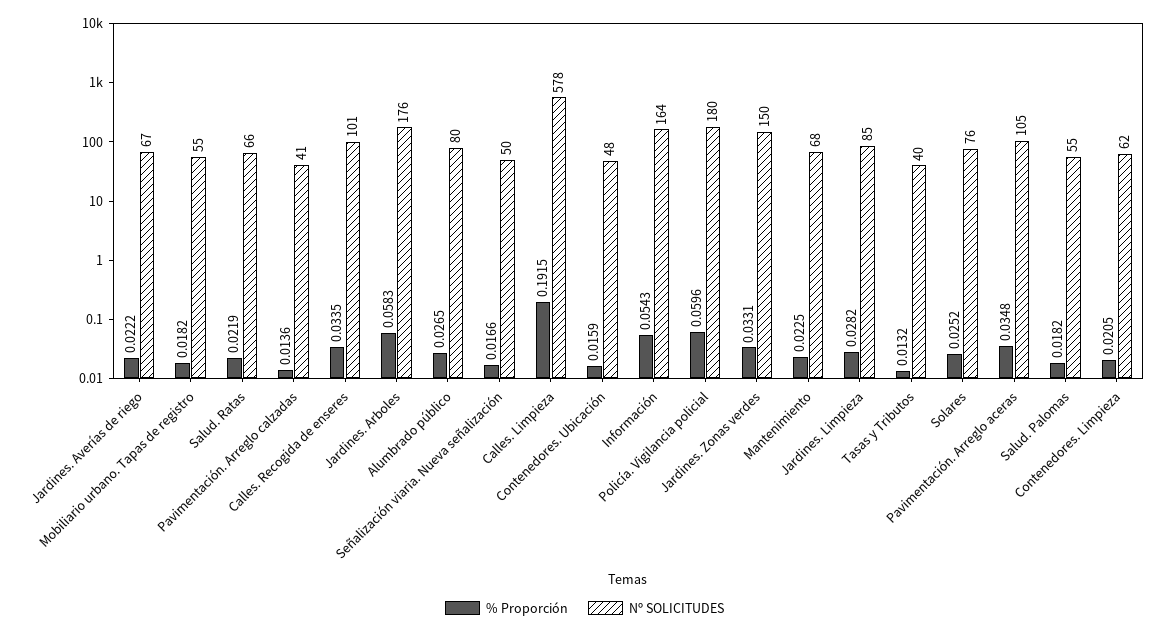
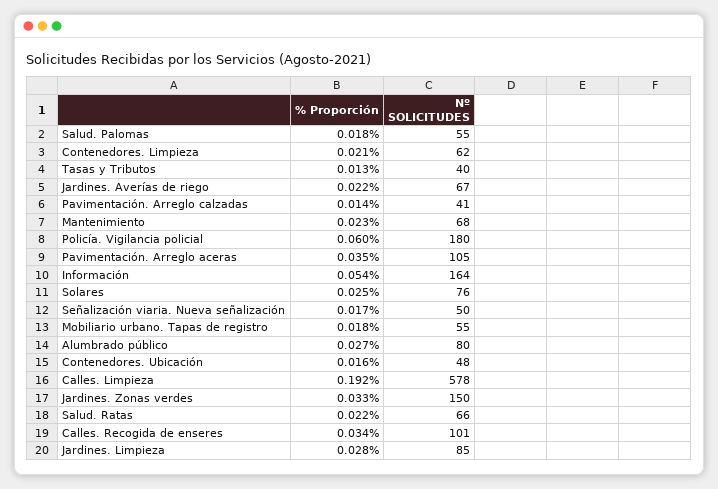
% Proporción, Jardines. Arboles: 0.0583 -> none
Nº SOLICITUDES, Jardines. Arboles: 176 -> none

